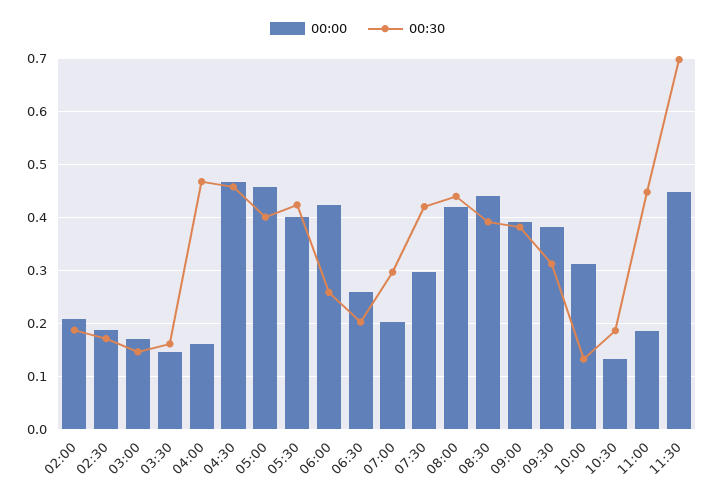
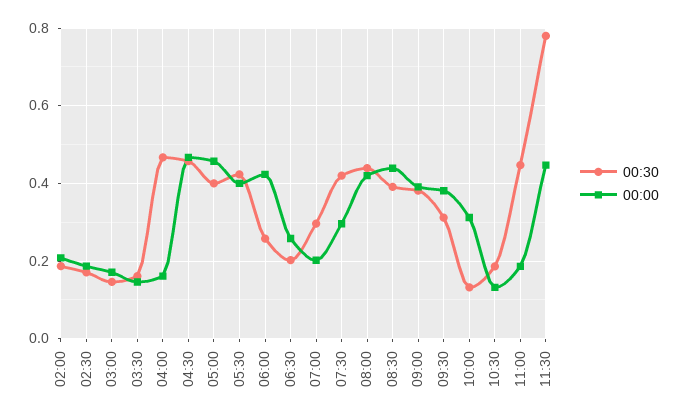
00:30, 11:30: 0.7 -> 0.78

